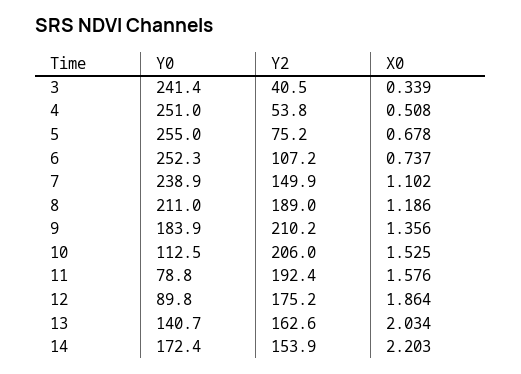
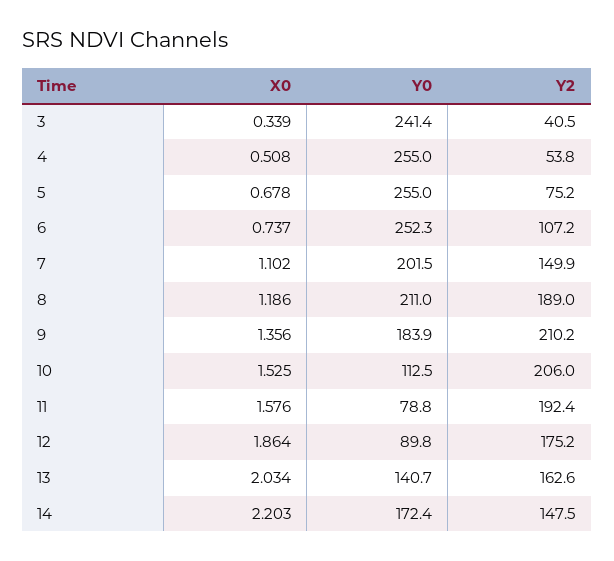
Y0, 4: 251 -> 255
Y0, 7: 238.9 -> 201.5
Y2, 14: 153.9 -> 147.5

